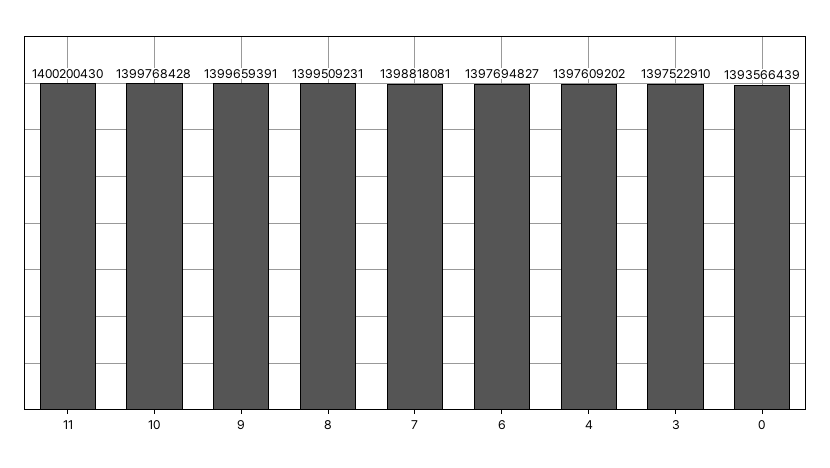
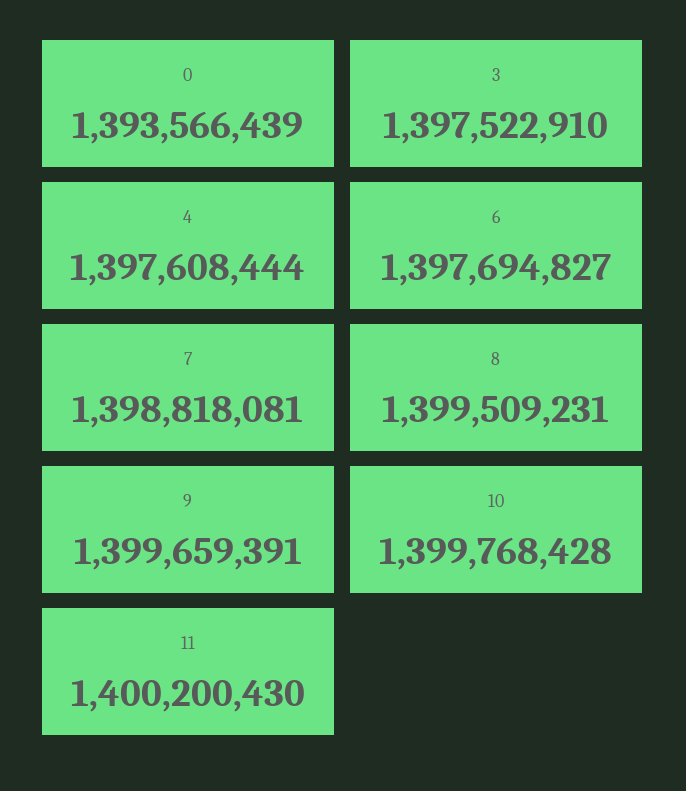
4: 1397609202 -> 1397608444

